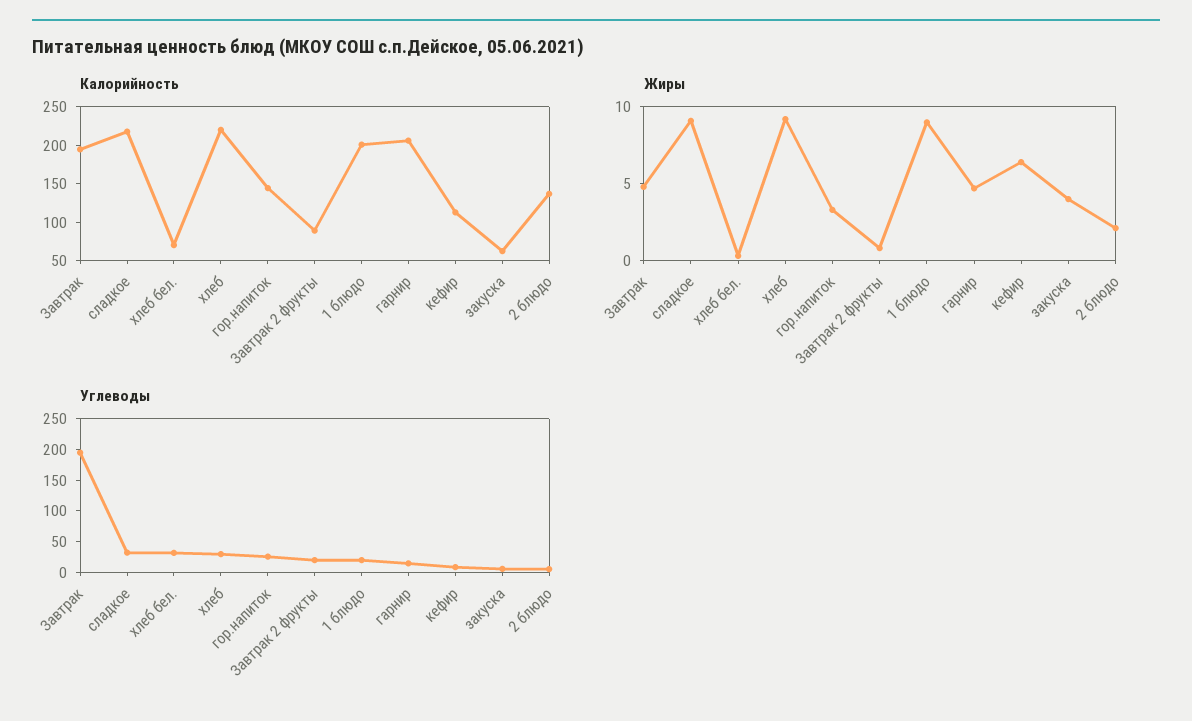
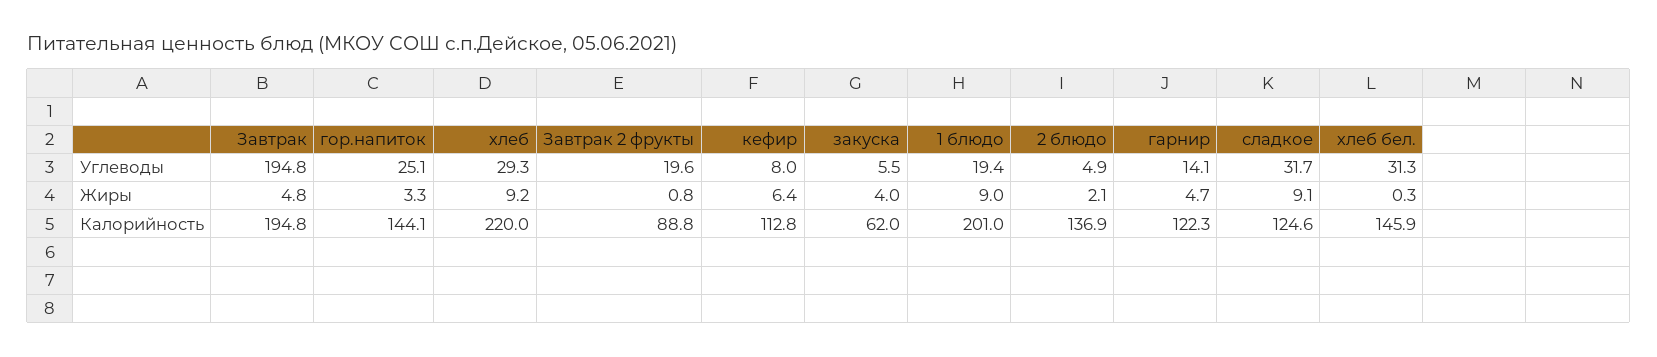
Калорийность, сладкое: 225 -> 124.6
Калорийность, хлеб бел.: 75 -> 145.9
Калорийность, гарнир: 200 -> 122.3

